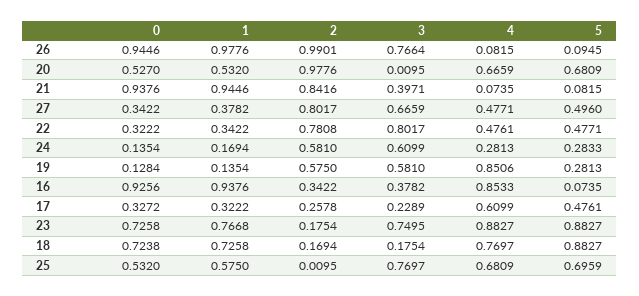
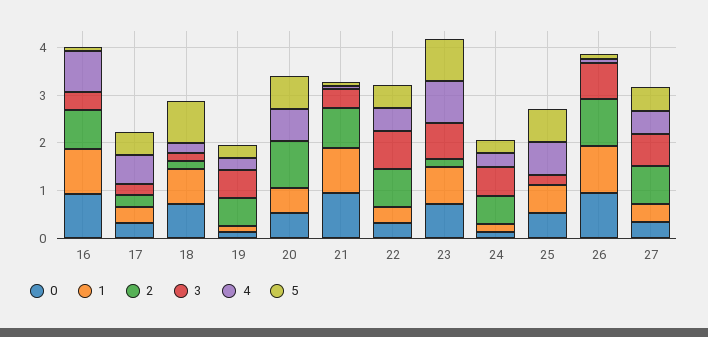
4, 19: 0.8506 -> 0.2
2, 16: 0.3422 -> 0.8
4, 18: 0.7697 -> 0.2
3, 25: 0.7697 -> 0.2

